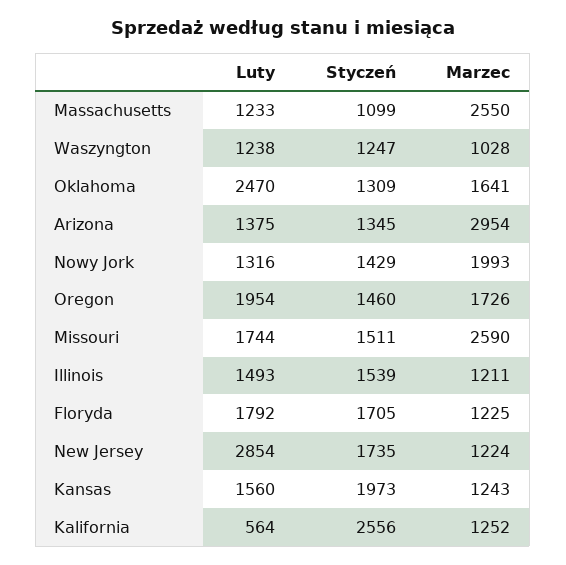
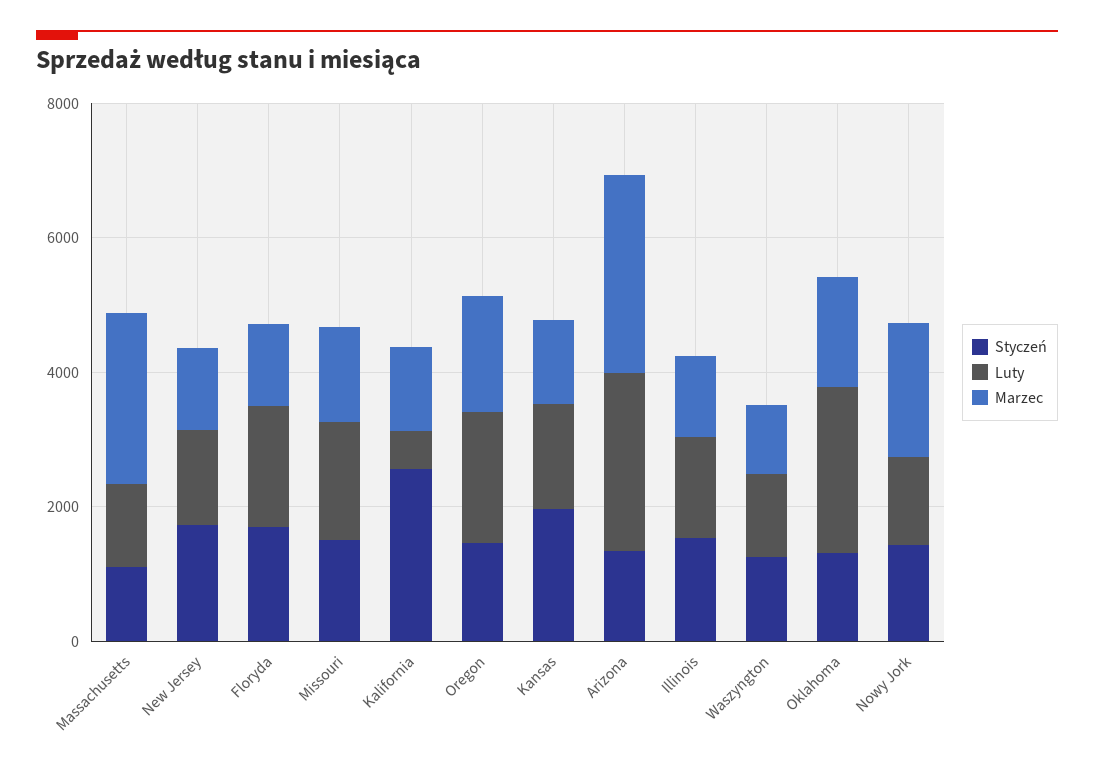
Luty, Arizona: 1375 -> 2500
Marzec, Missouri: 2590 -> 1500
Luty, New Jersey: 2854 -> 1500

